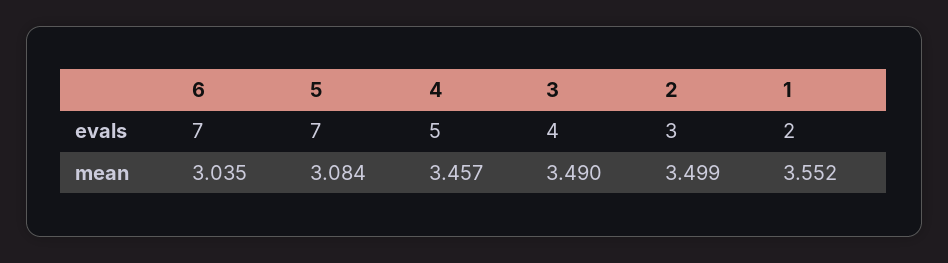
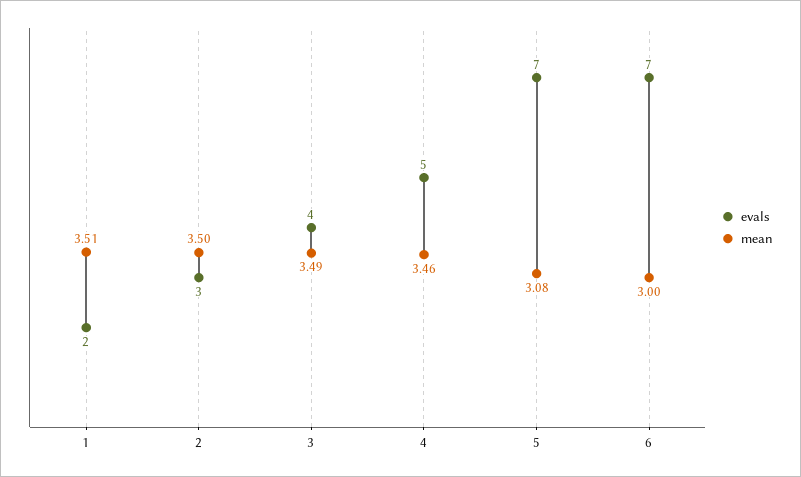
mean, 6: 3.035 -> 3
mean, 1: 3.552 -> 3.51

